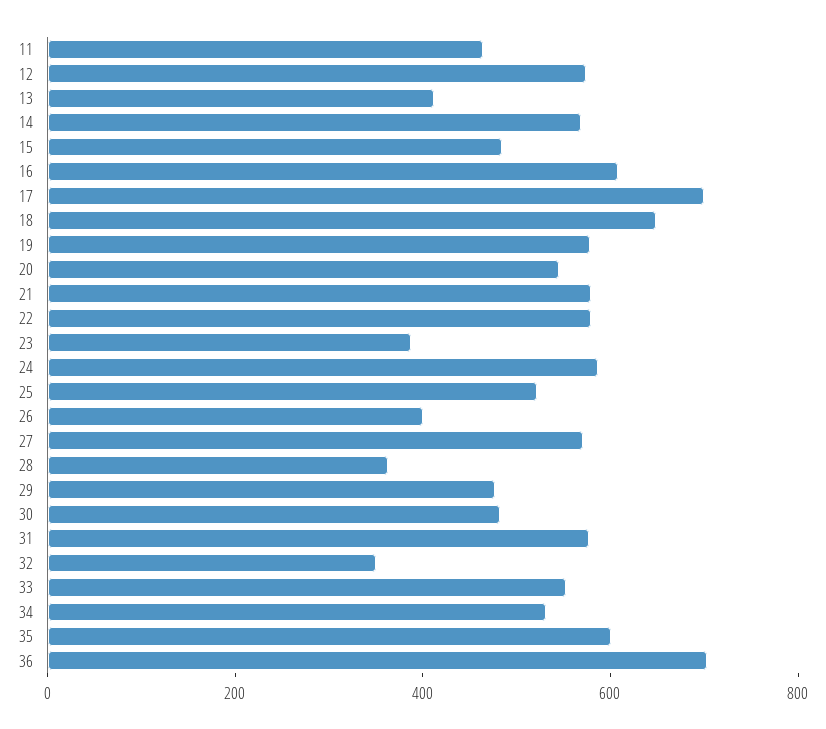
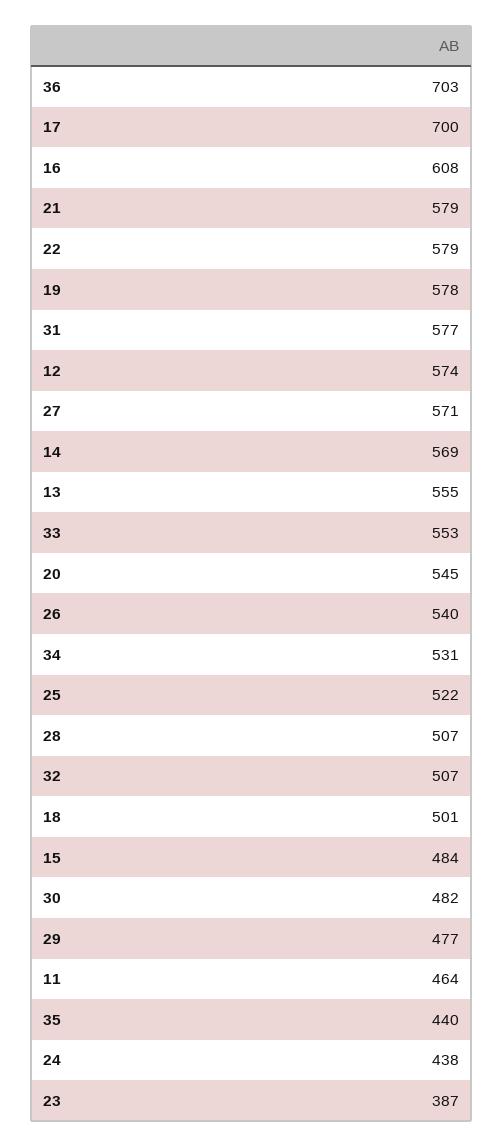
13: 400 -> 555
18: 650 -> 501
24: 600 -> 438
26: 400 -> 540
28: 350 -> 507
32: 350 -> 507
35: 600 -> 440

